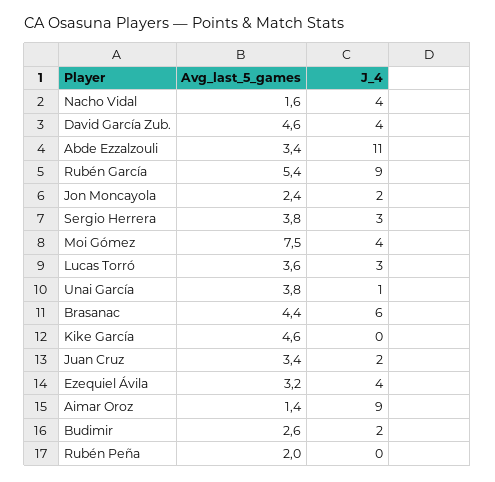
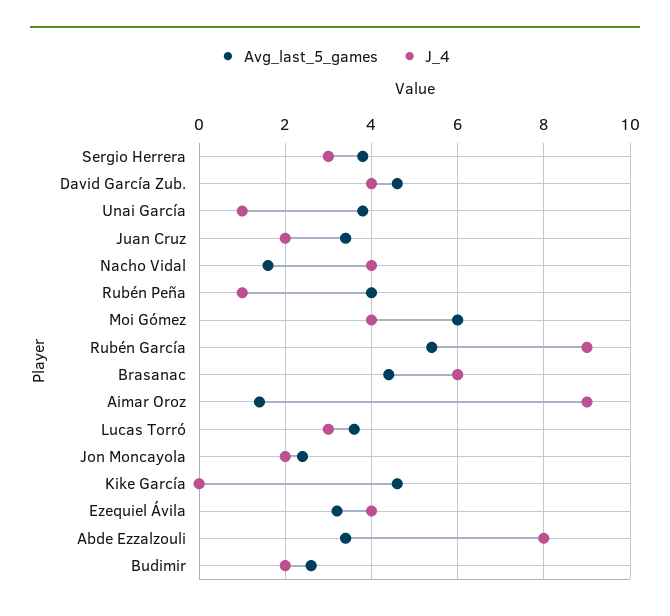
J_4, Abde Ezzalzouli: 11 -> 8
Avg_last_5_games, Moi Gómez: 7.5 -> 6
Avg_last_5_games, Rubén Peña: 2 -> 4
J_4, Rubén Peña: 0 -> 1

